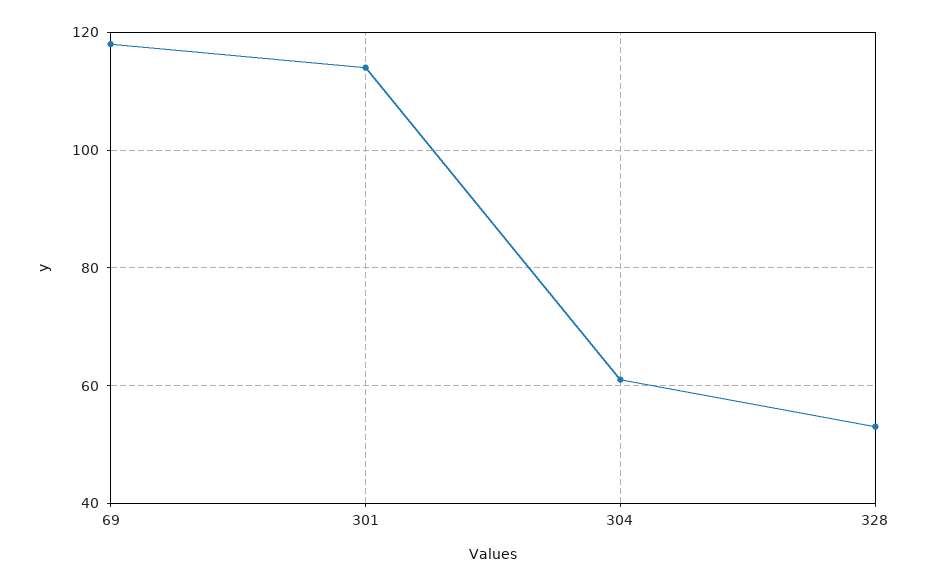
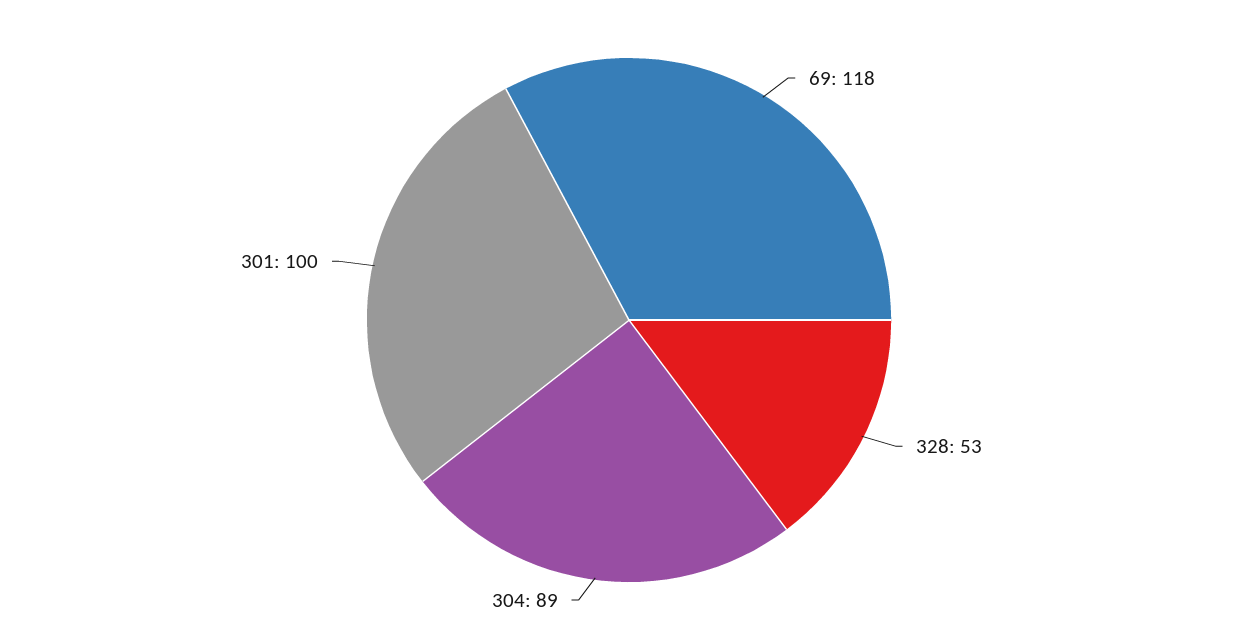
301: 115 -> 100
304: 60 -> 89

